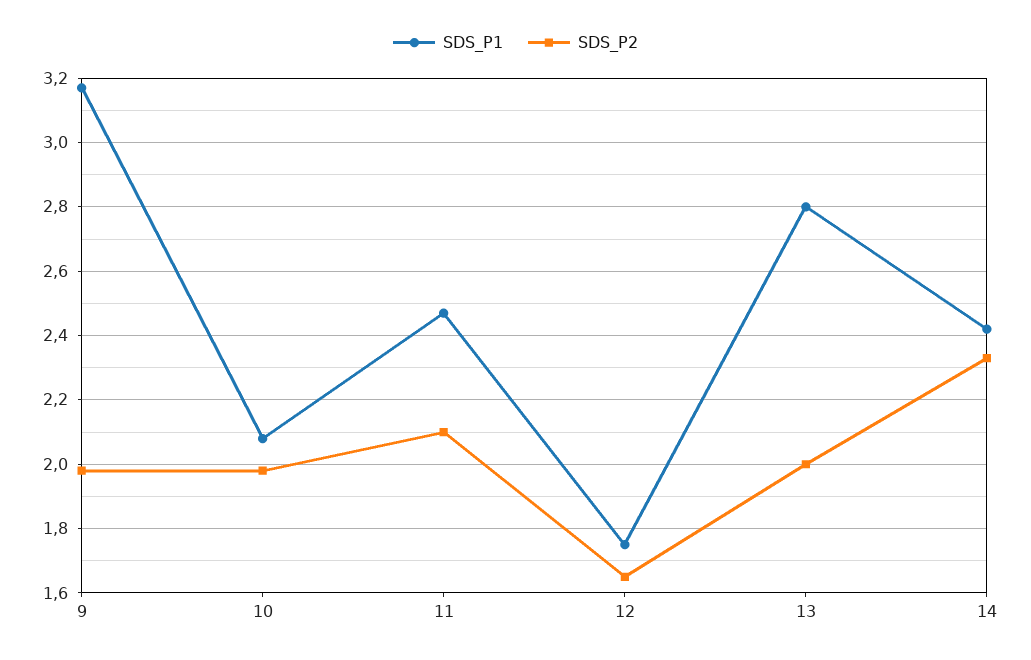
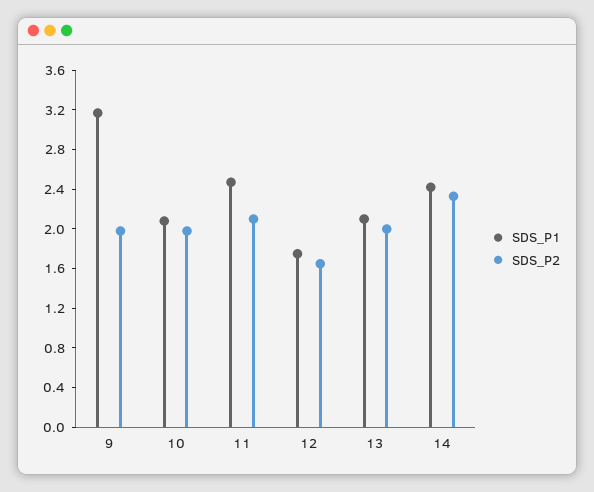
SDS_P1, 13: 2.8 -> 2.1

